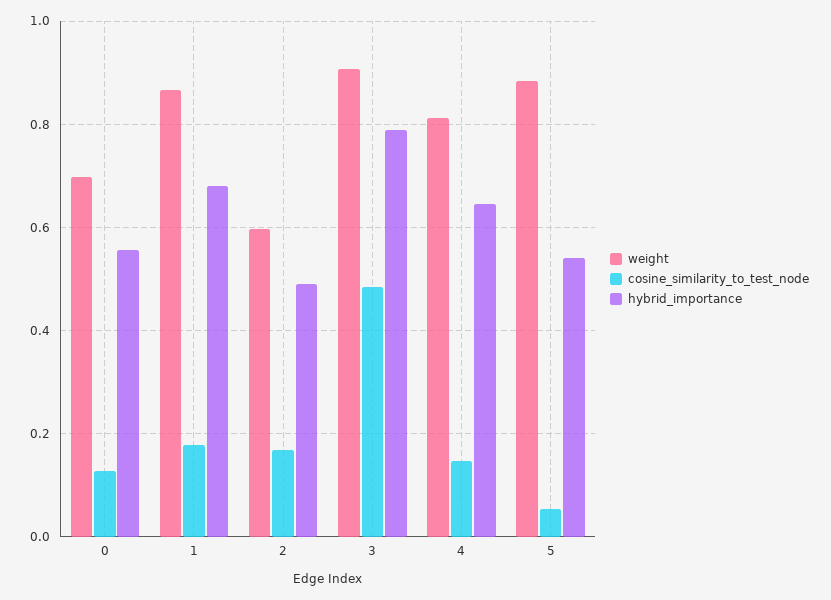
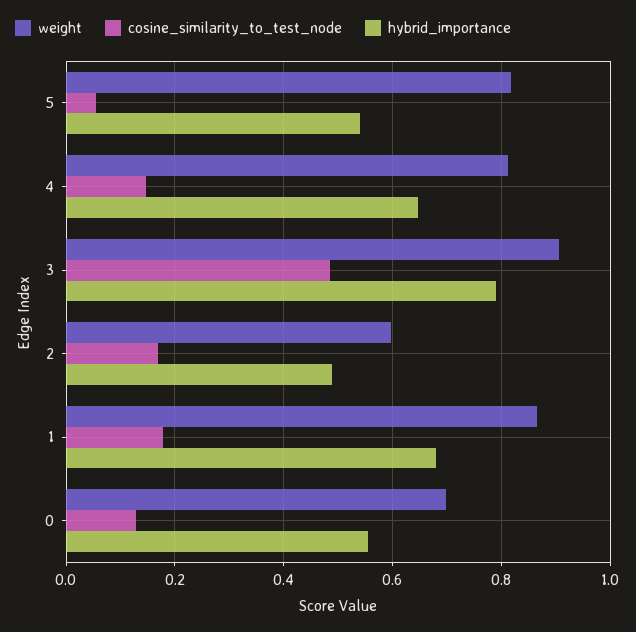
weight, 5: 0.88 -> 0.82

